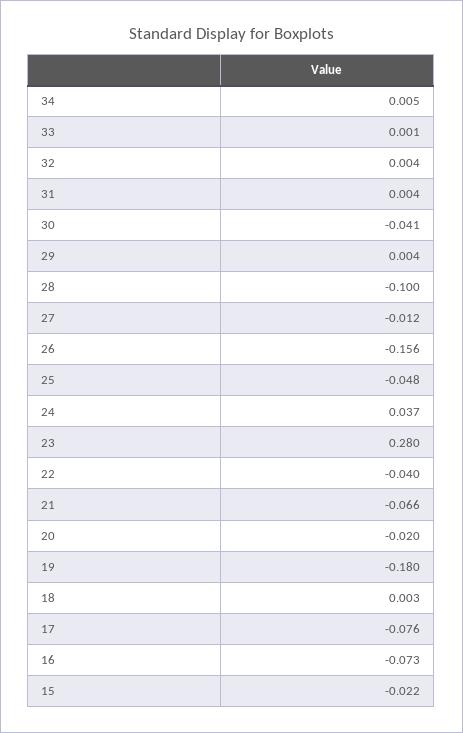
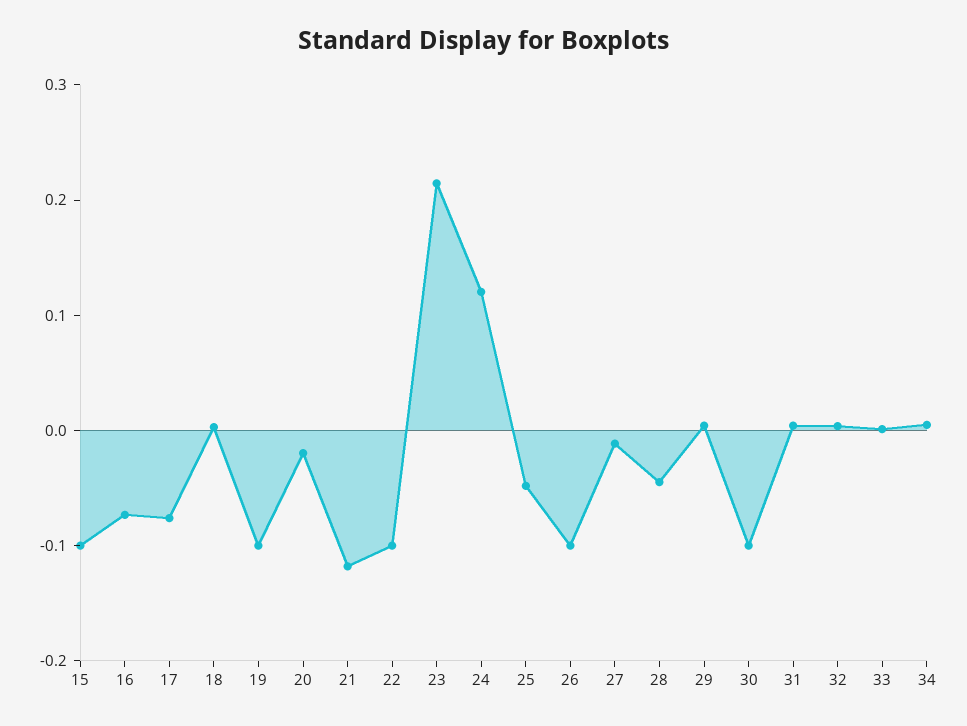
30: -0.041 -> -0.1
28: -0.1 -> -0.04
26: -0.156 -> -0.1
24: 0.037 -> 0.12
23: 0.28 -> 0.22
22: -0.04 -> -0.1
21: -0.066 -> -0.12
19: -0.18 -> -0.1
15: -0.022 -> -0.1

